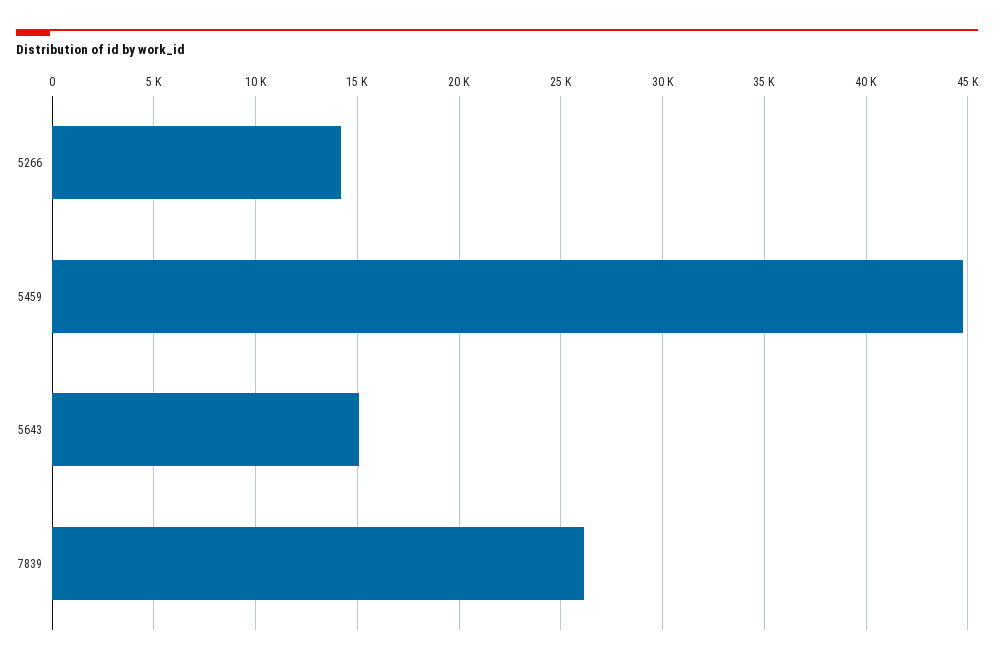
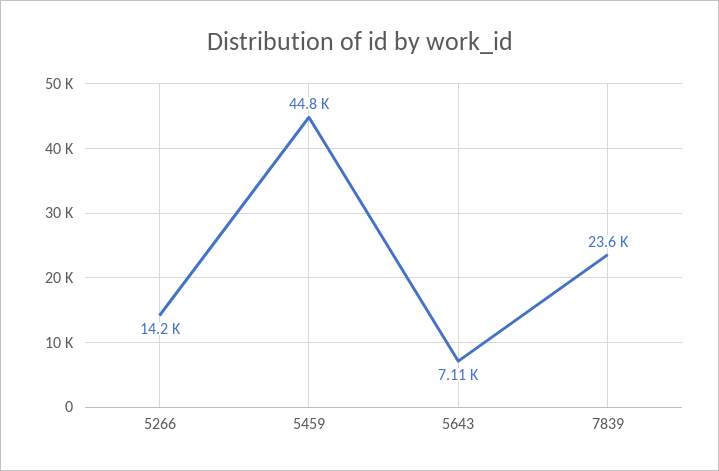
5643: 15000 -> 7110
7839: 26000 -> 23600

